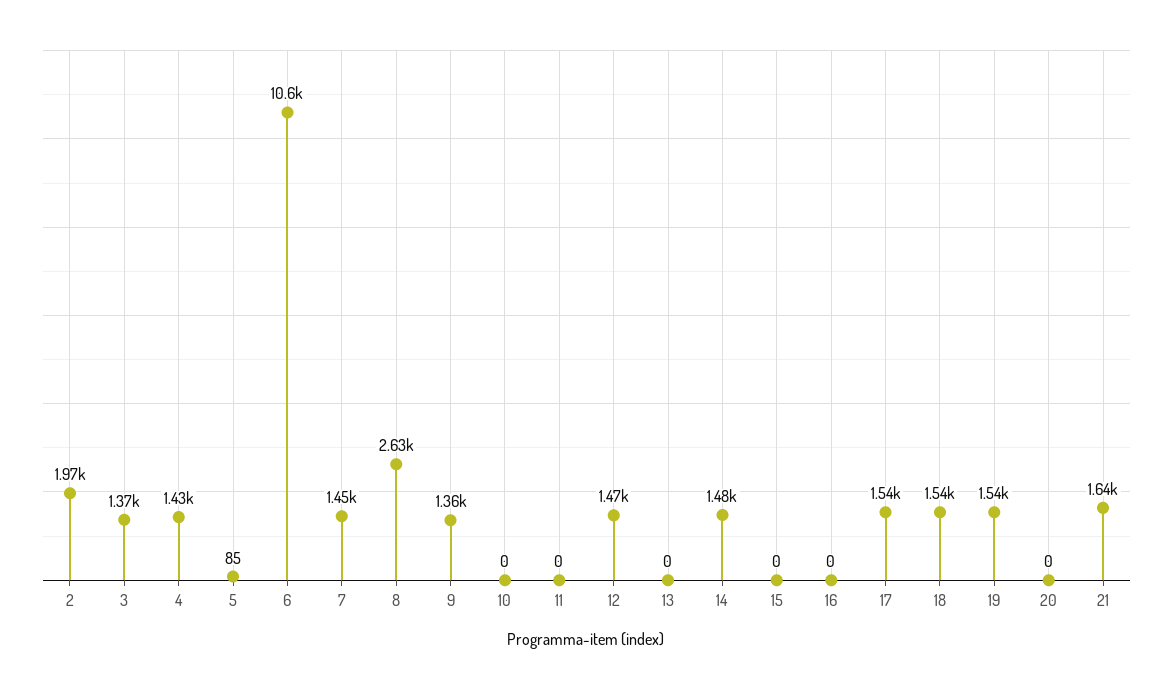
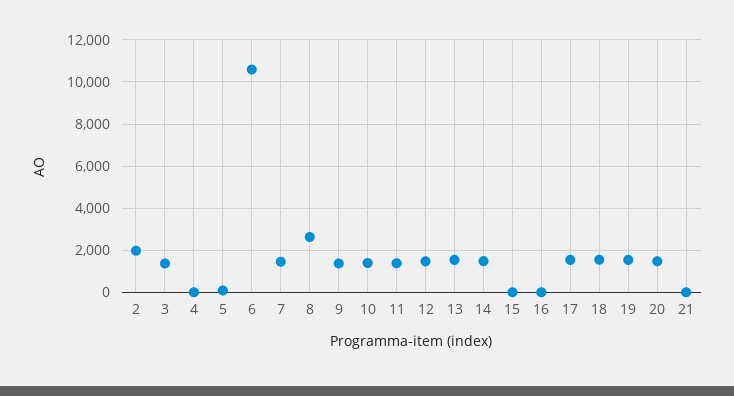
4: 1430 -> 0
10: 0 -> 1500
11: 0 -> 1500
13: 0 -> 1500
20: 0 -> 1500
21: 1640 -> 0

